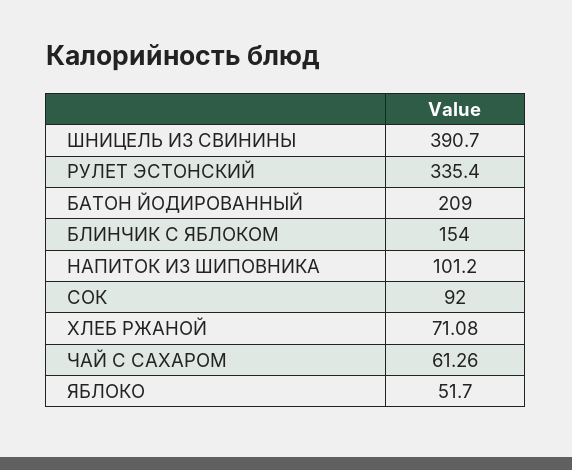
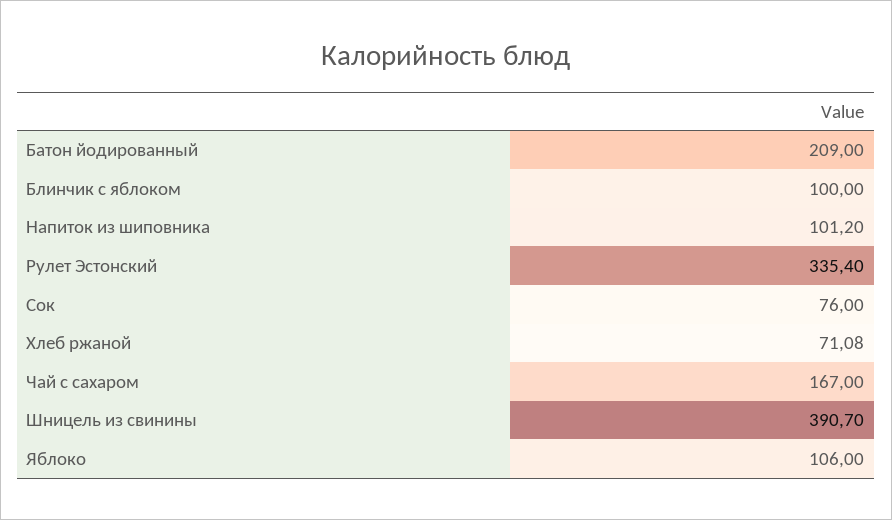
БЛИНЧИК С ЯБЛОКОМ: 154 -> 100
СОК: 92 -> 76
ЧАЙ С САХАРОМ: 61.26 -> 167
ЯБЛОКО: 51.7 -> 106

